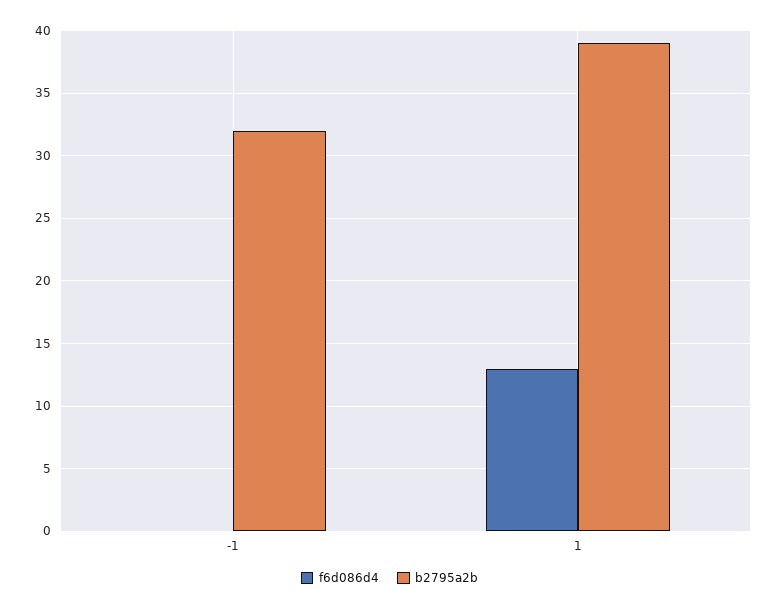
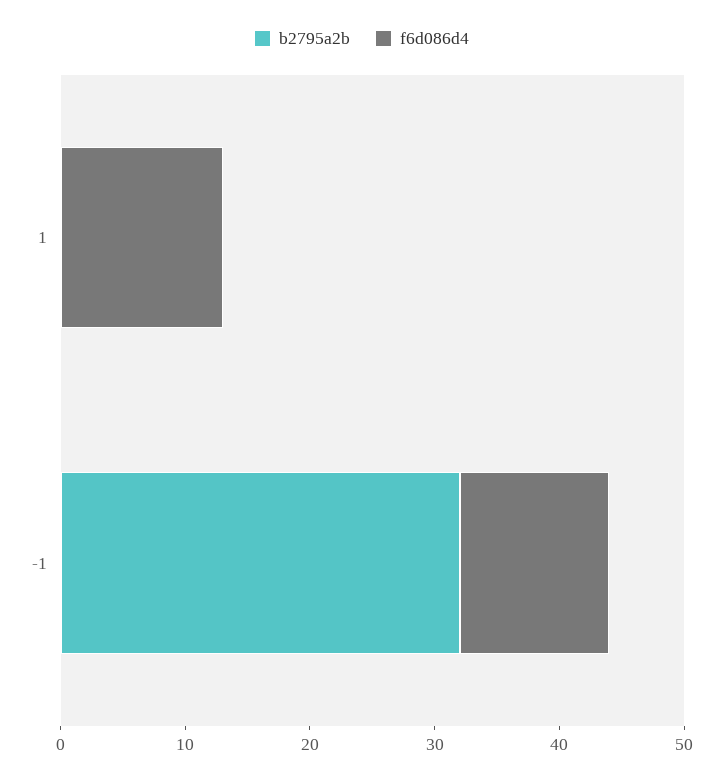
f6d086d4, -1: 0 -> 12
b2795a2b, 1: 39 -> 0

